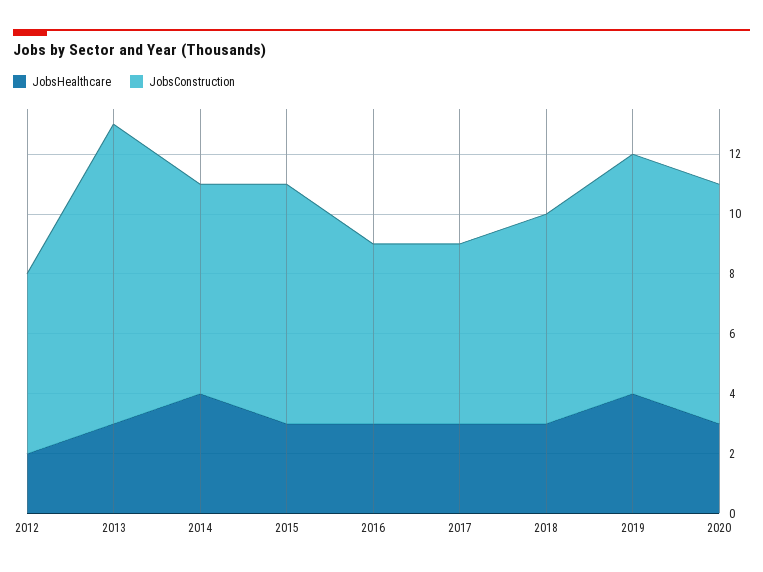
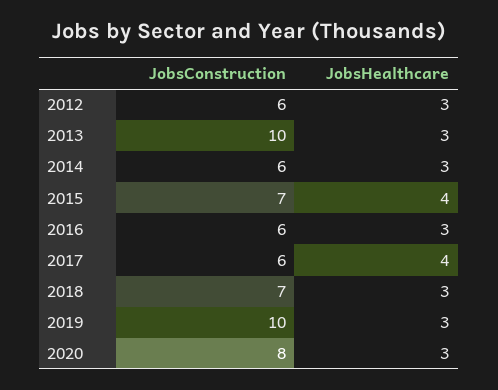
JobsHealthcare, 2012: 2 -> 3
JobsHealthcare, 2014: 4 -> 3
JobsConstruction, 2014: 7 -> 6
JobsHealthcare, 2015: 3 -> 4
JobsConstruction, 2015: 8 -> 7
JobsHealthcare, 2017: 3 -> 4
JobsHealthcare, 2019: 4 -> 3
JobsConstruction, 2019: 8 -> 10

